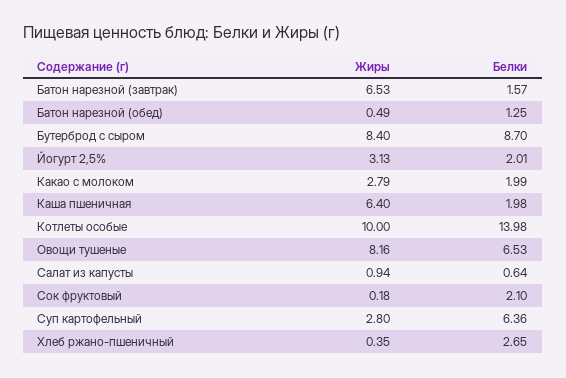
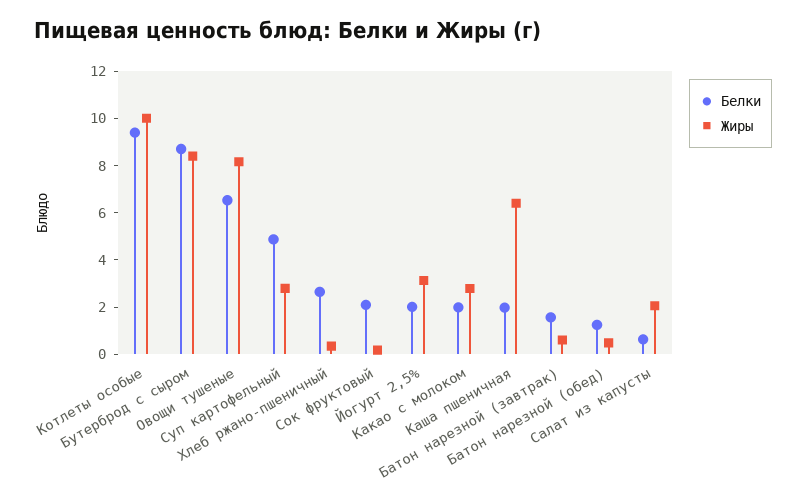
Жиры, Батон нарезной (завтрак): 6.53 -> 0.5
Белки, Котлеты особые: 13.98 -> 9.5
Жиры, Салат из капусты: 0.94 -> 2
Белки, Суп картофельный: 6.36 -> 5

